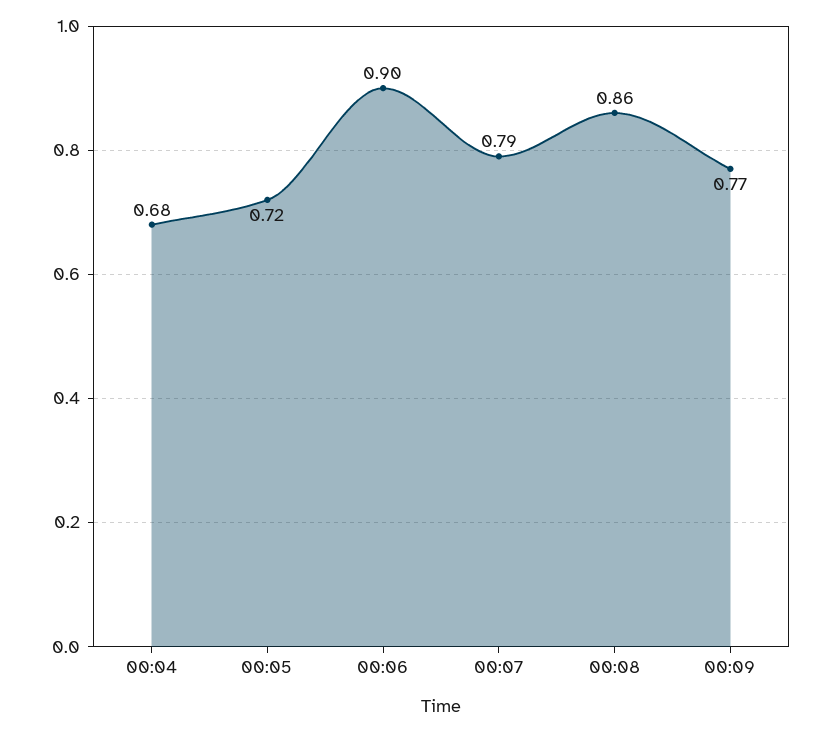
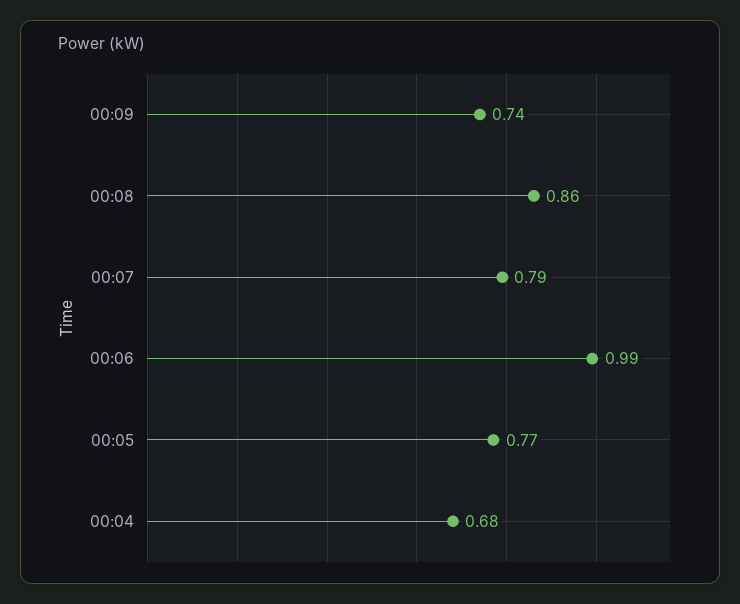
00:05: 0.72 -> 0.77
00:06: 0.9 -> 0.99
00:09: 0.77 -> 0.74

